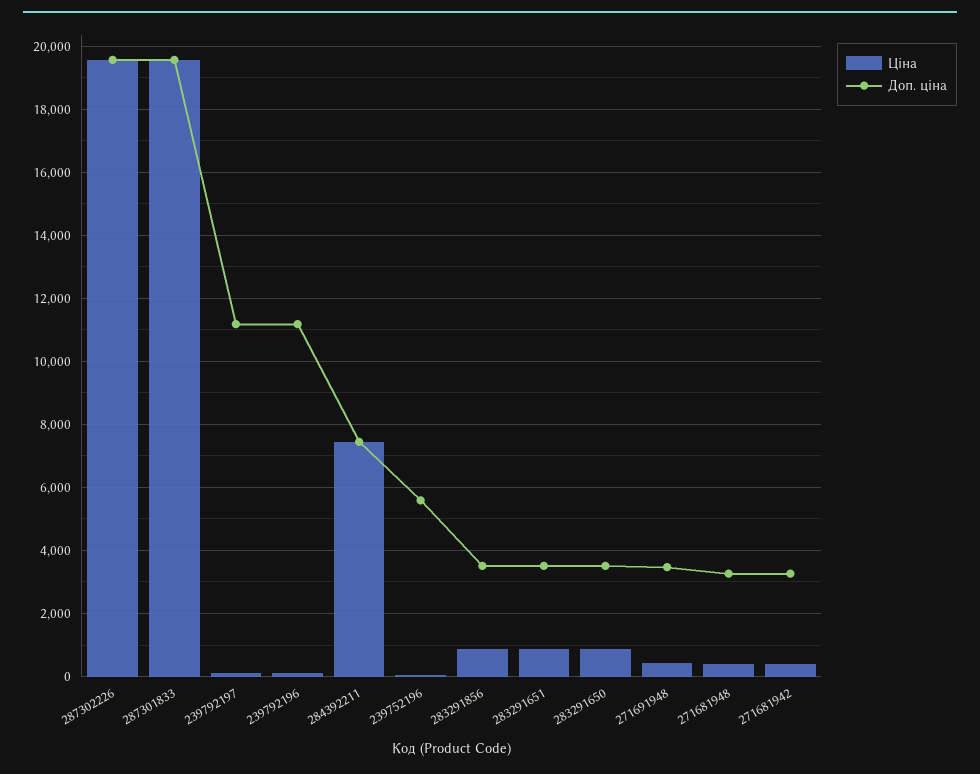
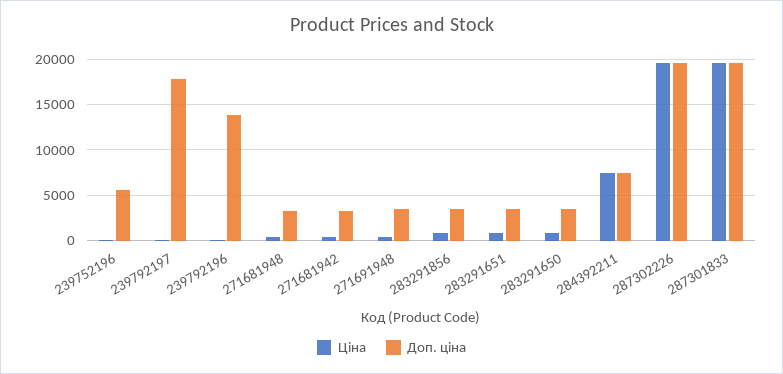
Доп. ціна, 239792197: 11200 -> 18000
Доп. ціна, 239792196: 11200 -> 14000

